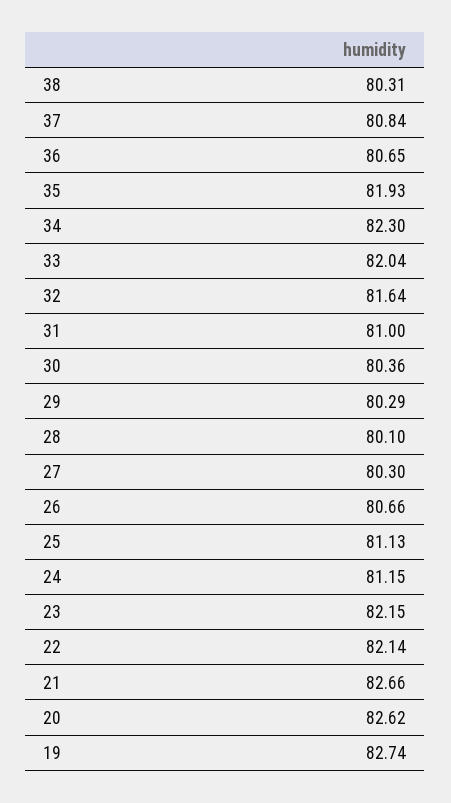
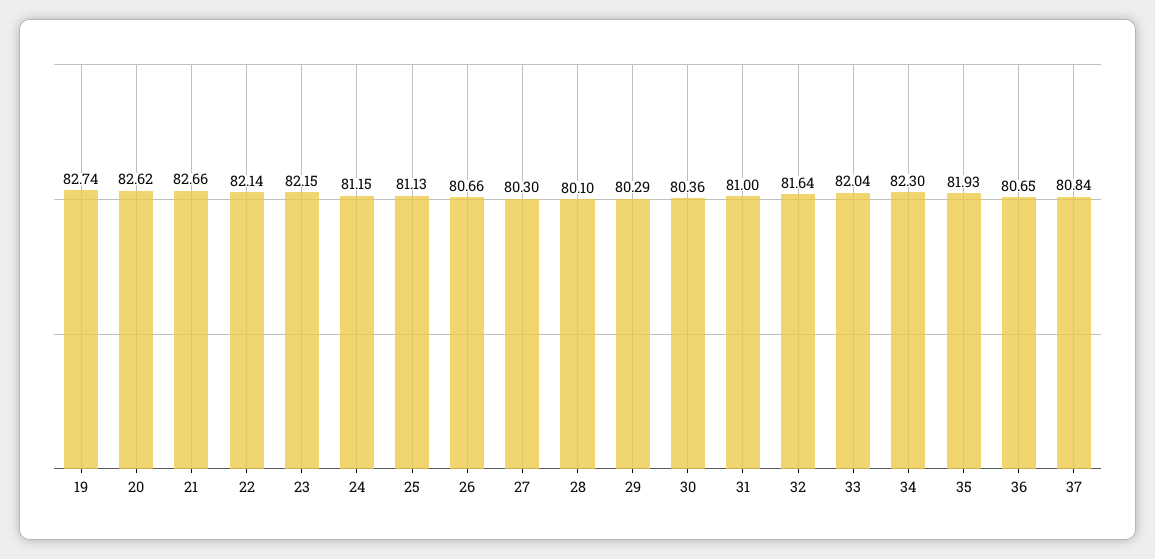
38: 80.31 -> none

